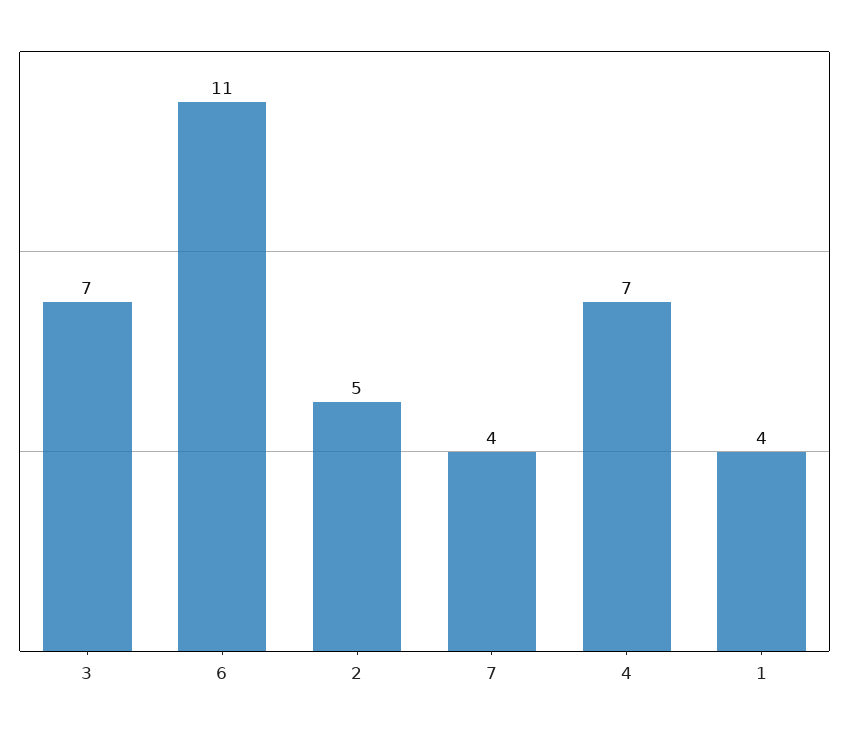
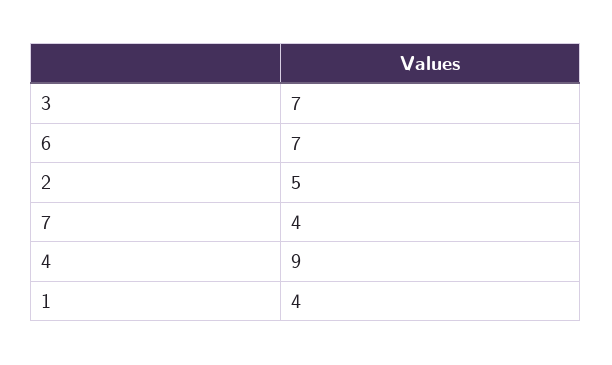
6: 11 -> 7
4: 7 -> 9

